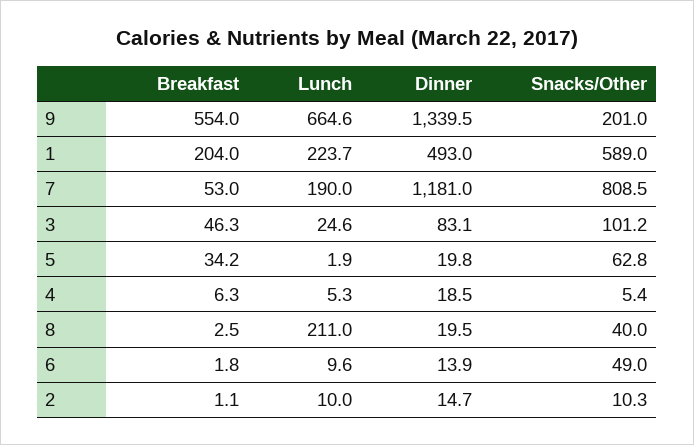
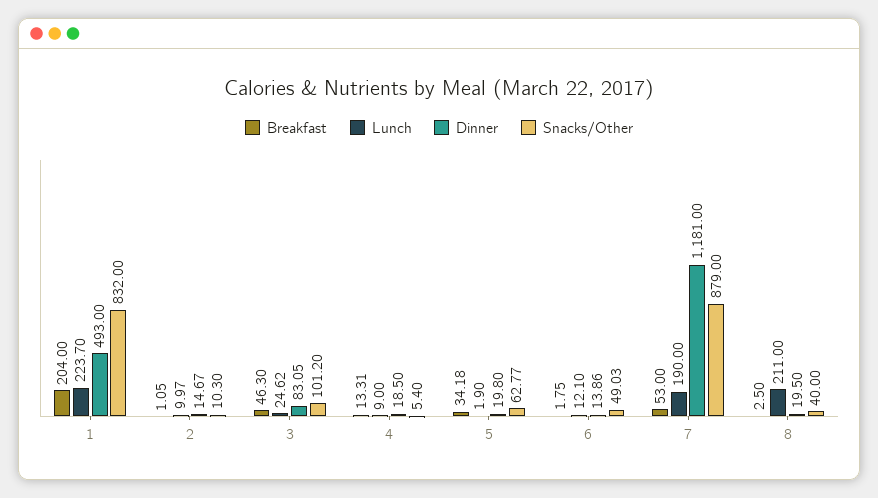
Breakfast, 9: 554 -> none
Lunch, 9: 664.6 -> none
Dinner, 9: 1339.5 -> none
Snacks/Other, 9: 201 -> none
Snacks/Other, 1: 589 -> 832
Snacks/Other, 7: 808.5 -> 879
Breakfast, 4: 6.3 -> 13.31
Lunch, 4: 5.3 -> 9
Lunch, 6: 9.6 -> 12.1

